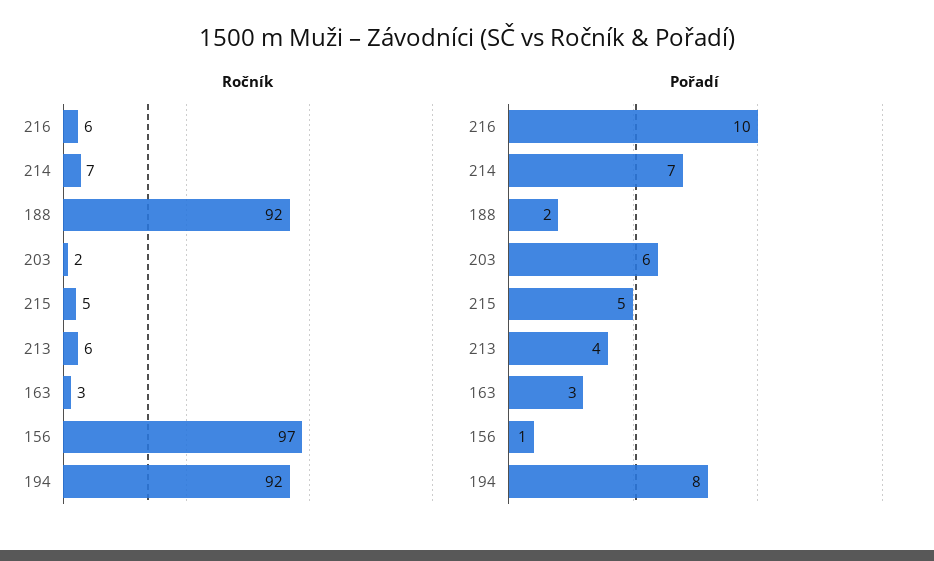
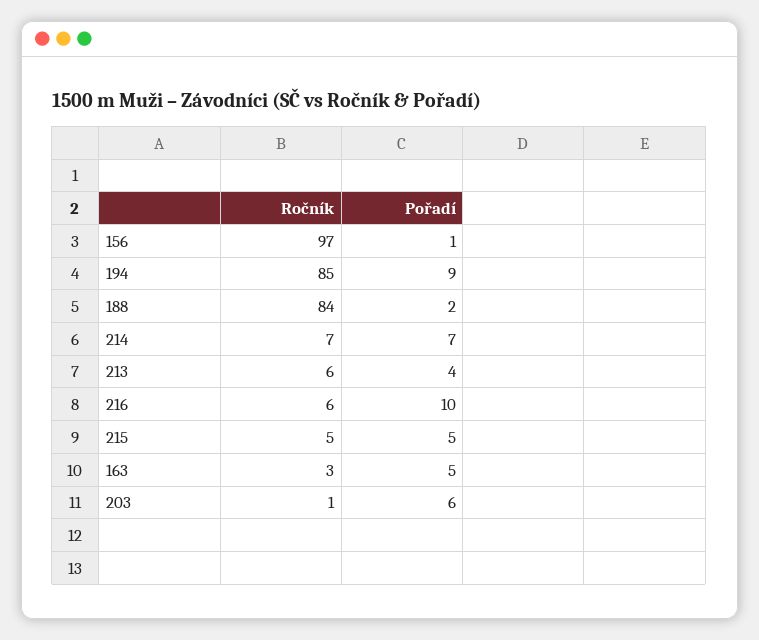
Ročník, 188: 92 -> 84
Ročník, 203: 2 -> 1
Ročník, 194: 92 -> 85
Pořadí, 163: 3 -> 5
Pořadí, 194: 8 -> 9

